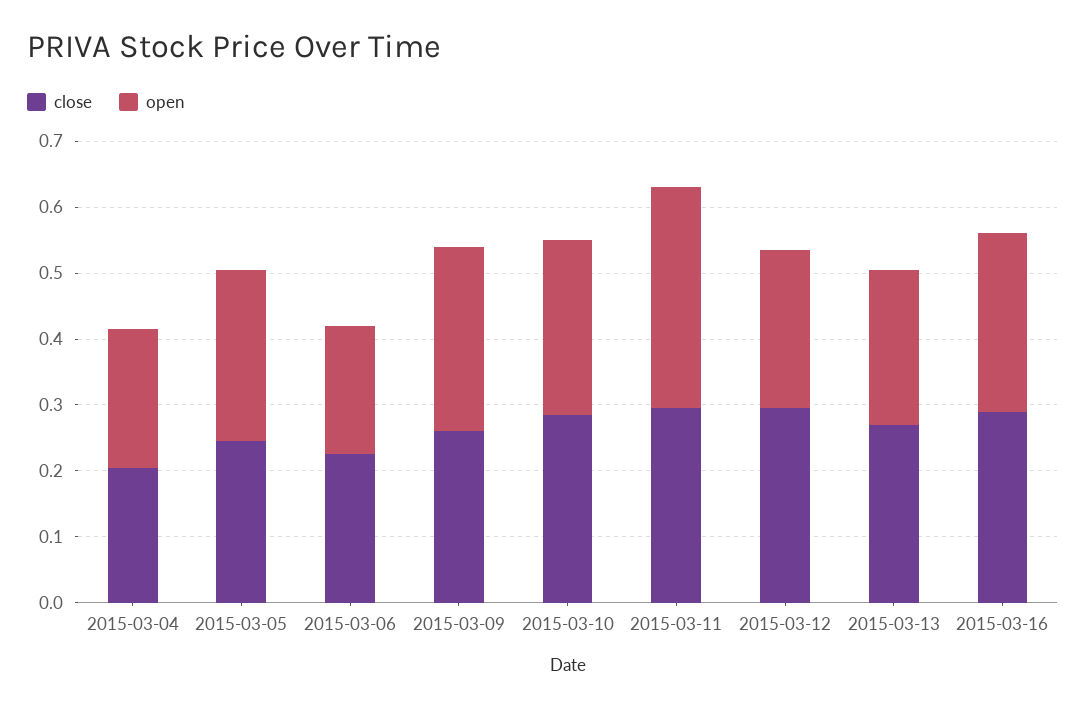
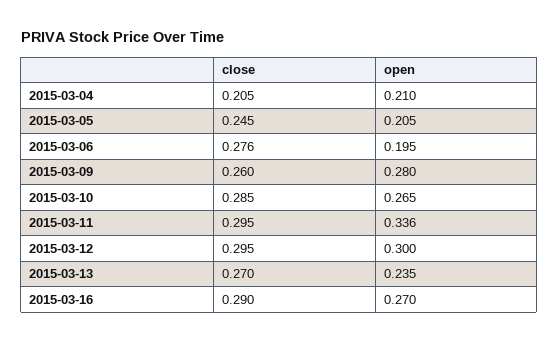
open, 2015-03-05: 0.26 -> 0.205
close, 2015-03-06: 0.22 -> 0.276
open, 2015-03-12: 0.24 -> 0.3

